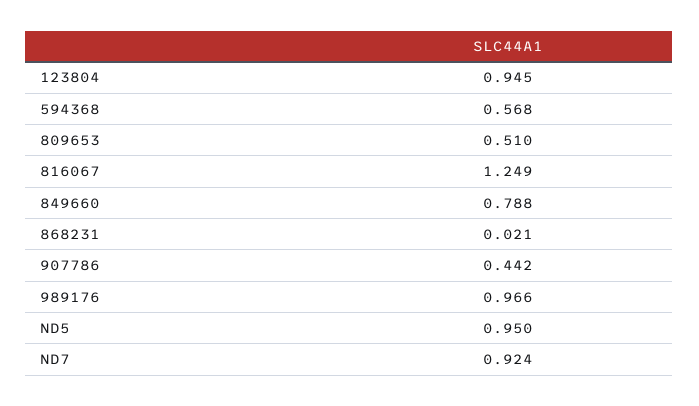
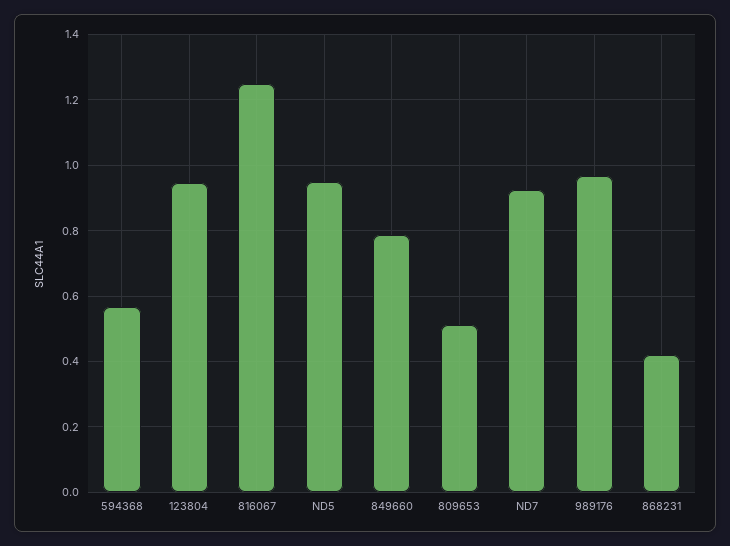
868231: 0.021 -> 0.42
907786: 0.442 -> none

